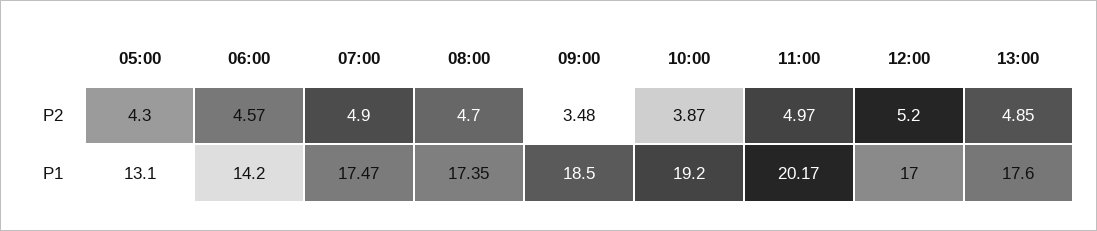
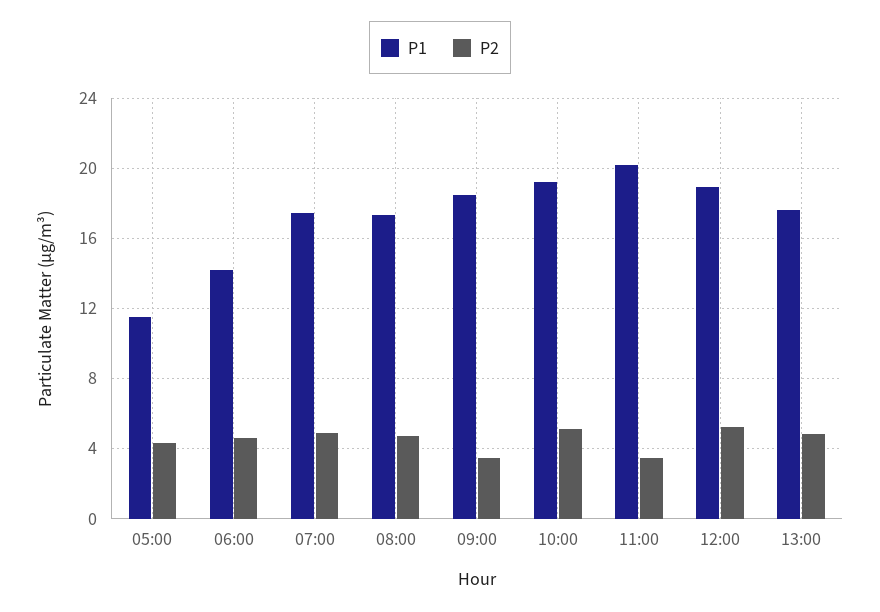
P2, 10:00: 3.87 -> 5
P2, 11:00: 4.97 -> 3.5
P1, 05:00: 13.1 -> 11.5
P1, 12:00: 17 -> 19

